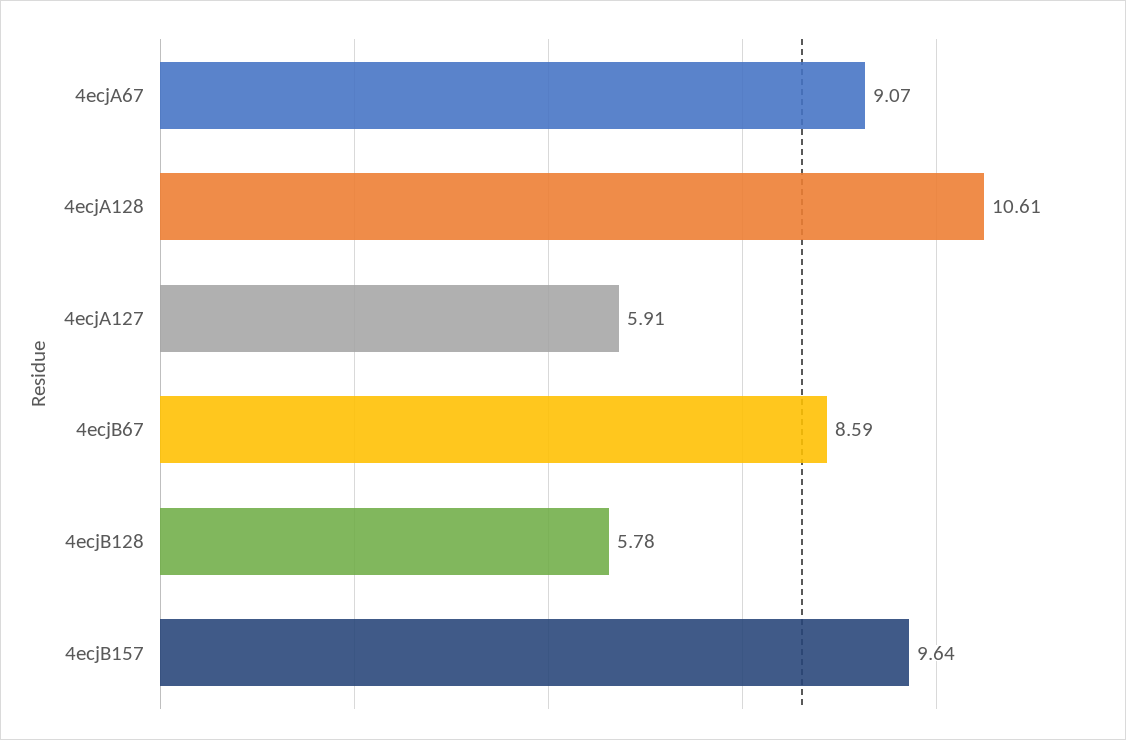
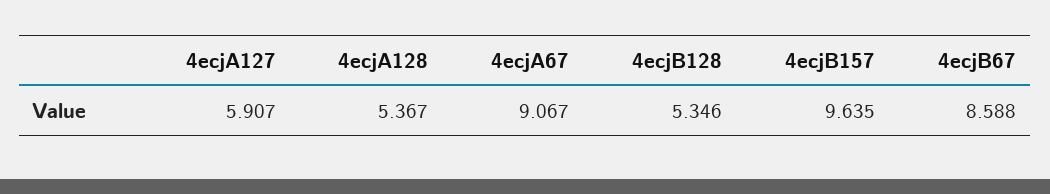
4ecjA128: 10.61 -> 5.367
4ecjB128: 5.78 -> 5.346

